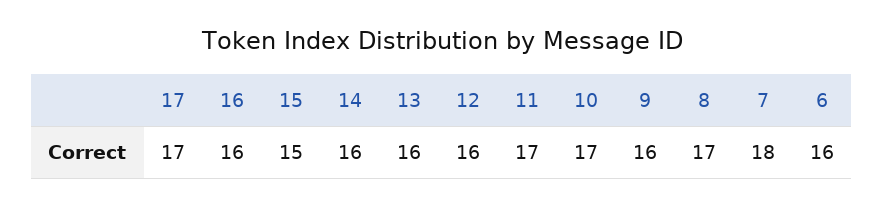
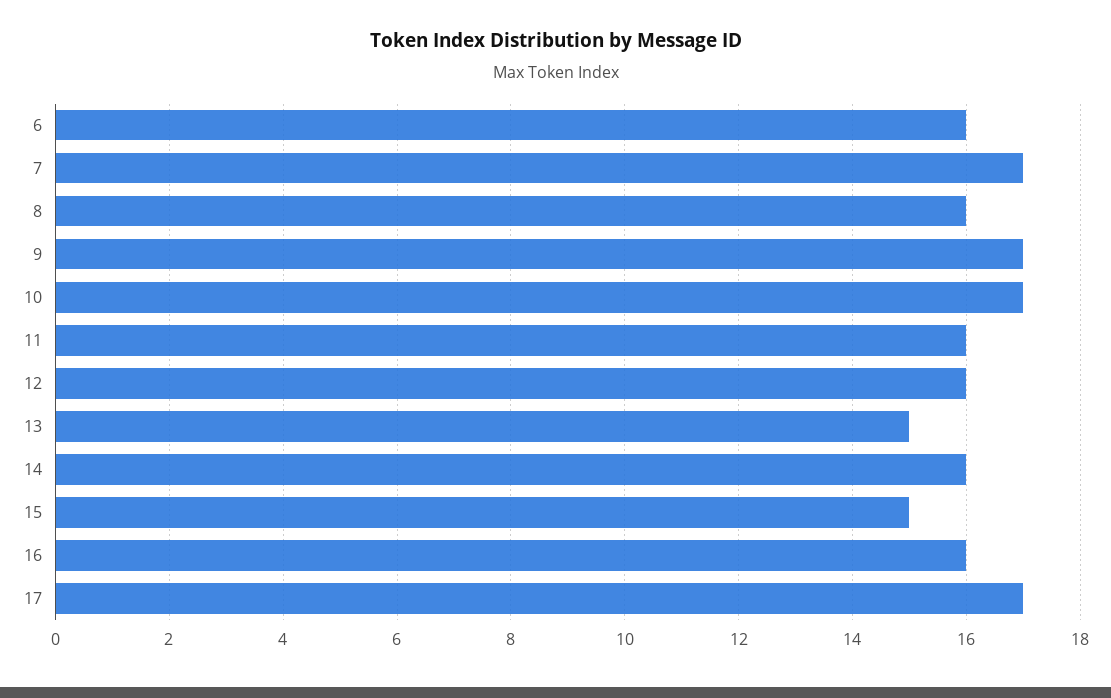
13: 16 -> 15
11: 17 -> 16
9: 16 -> 17
8: 17 -> 16
7: 18 -> 17

